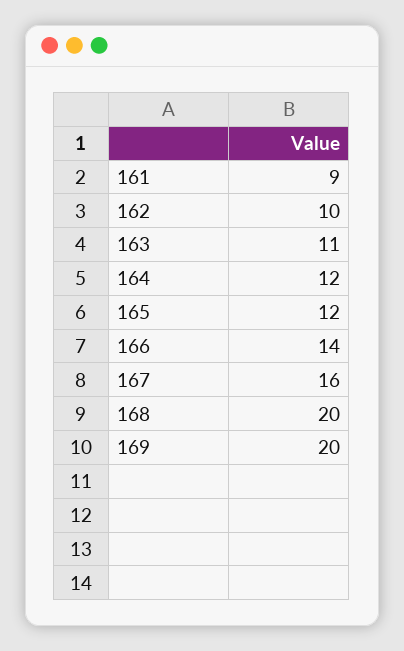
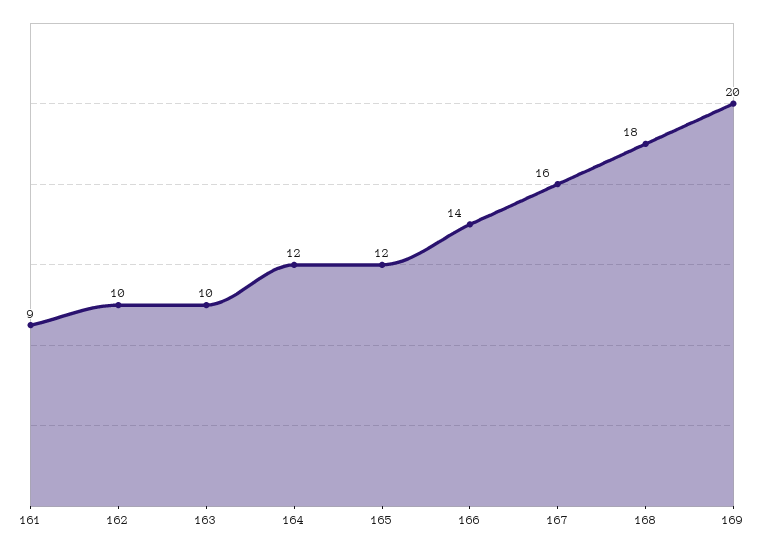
163: 11 -> 10
168: 20 -> 18

